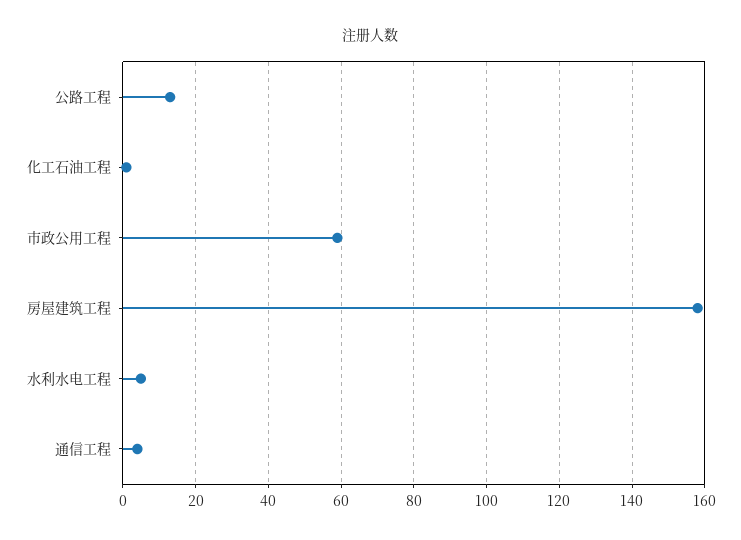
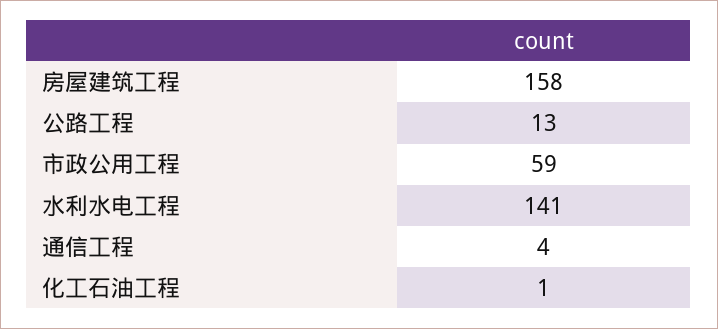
水利水电工程: 5 -> 141

